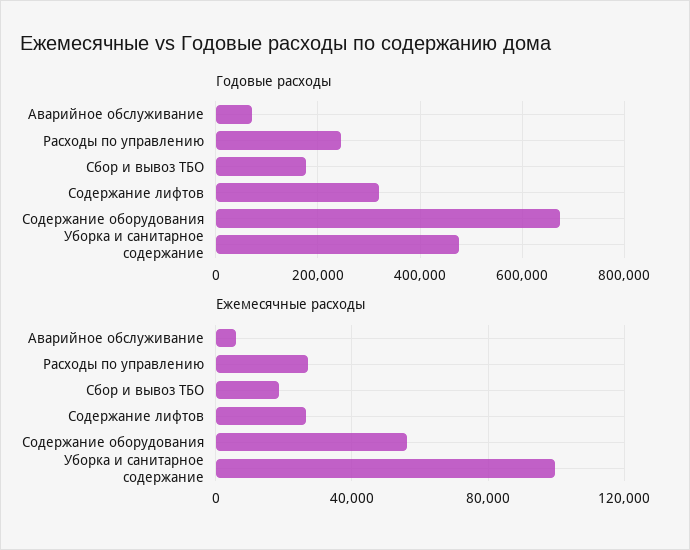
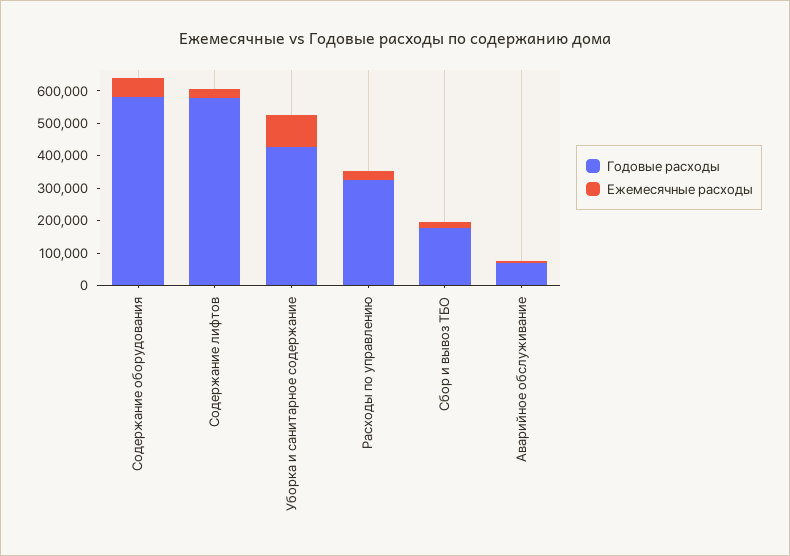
Годовые расходы, Расходы по управлению: 240000 -> 325000
Годовые расходы, Содержание лифтов: 320000 -> 575000
Годовые расходы, Содержание оборудования: 680000 -> 575000
Годовые расходы, Уборка и санитарное содержание: 480000 -> 425000

